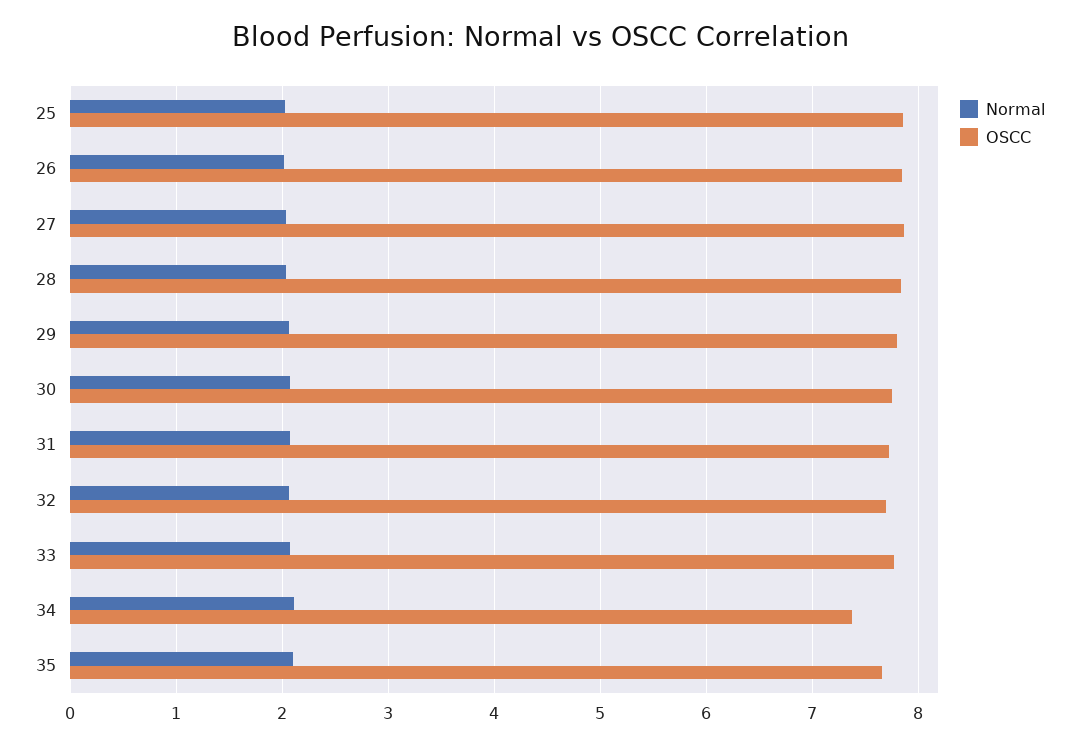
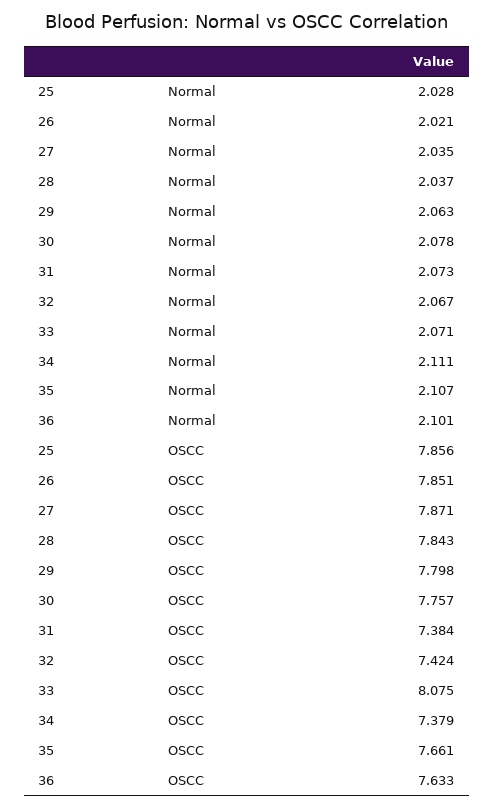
OSCC, 31: 7.7 -> 7.384
OSCC, 32: 7.7 -> 7.424
OSCC, 33: 7.8 -> 8.075
Normal, 36: none -> 2.101
OSCC, 36: none -> 7.633

